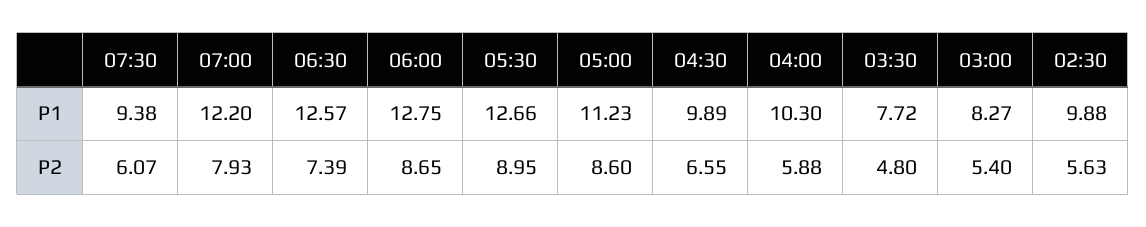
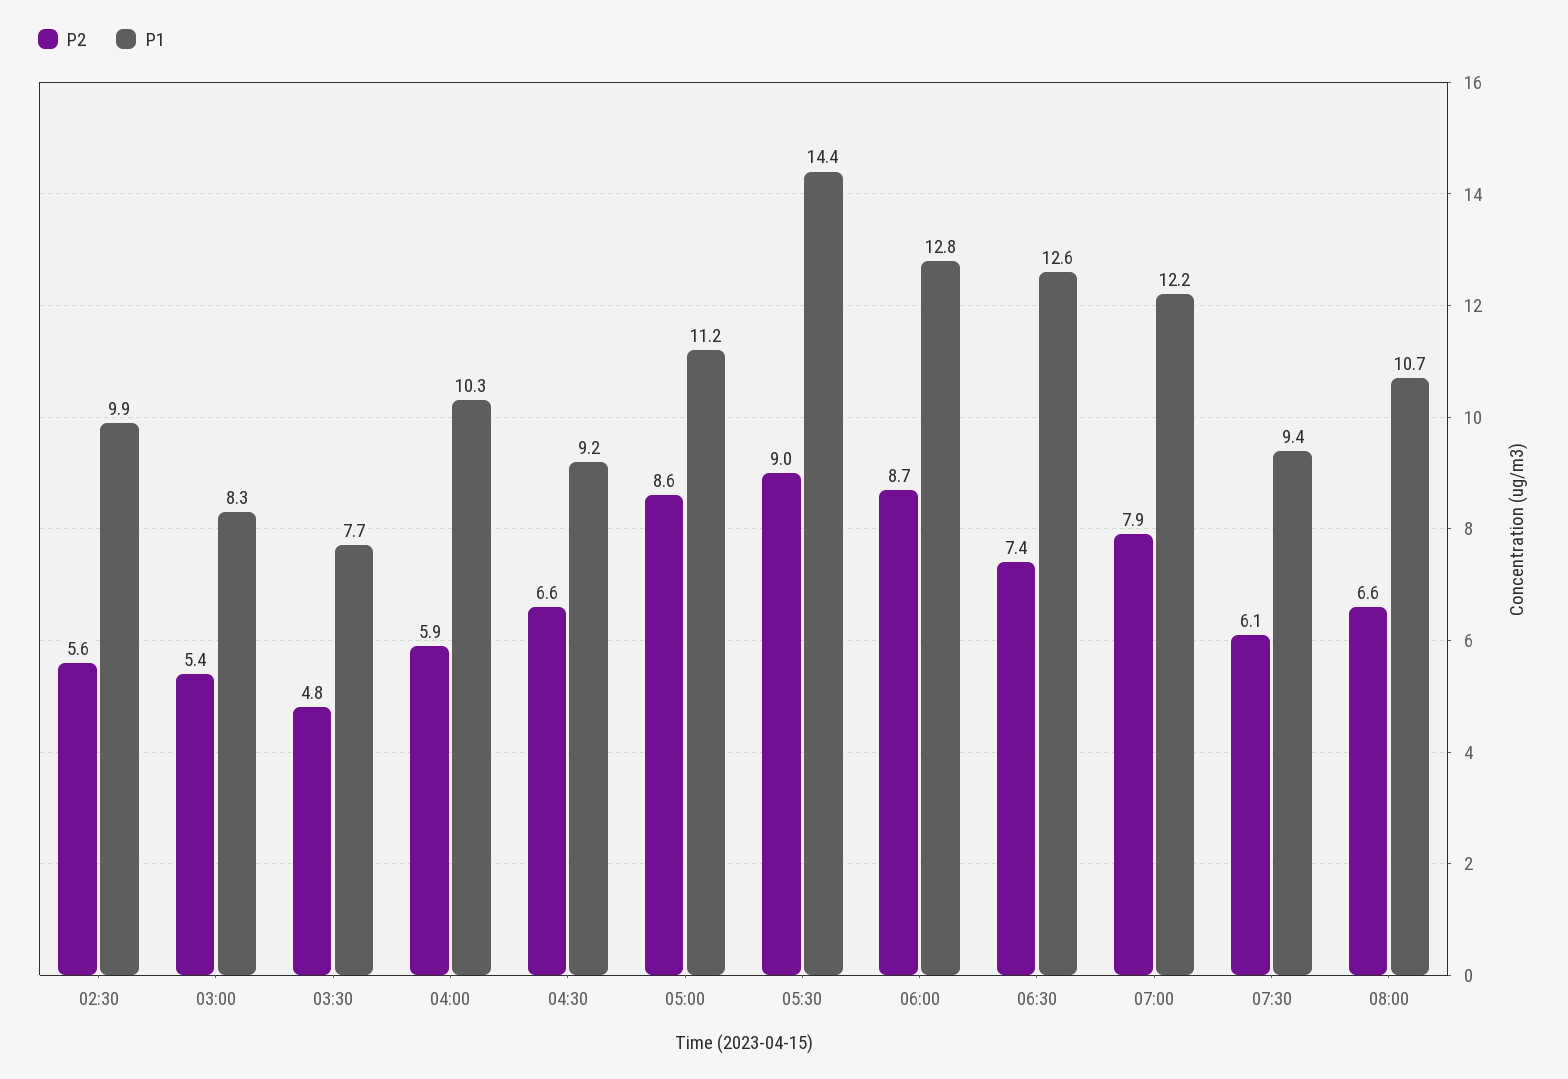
P1, 05:30: 12.66 -> 14.4
P1, 04:30: 9.89 -> 9.2
P2, 08:00: none -> 6.6
P1, 08:00: none -> 10.7

